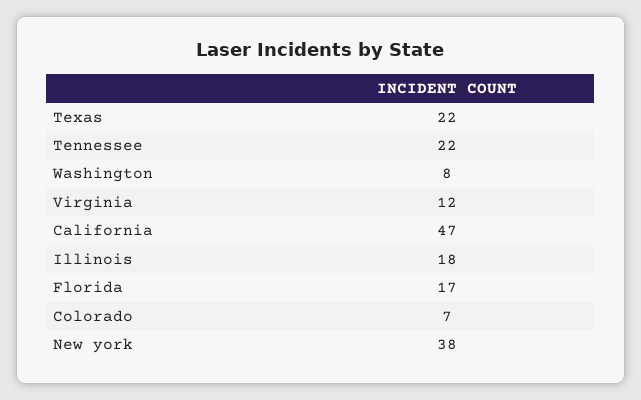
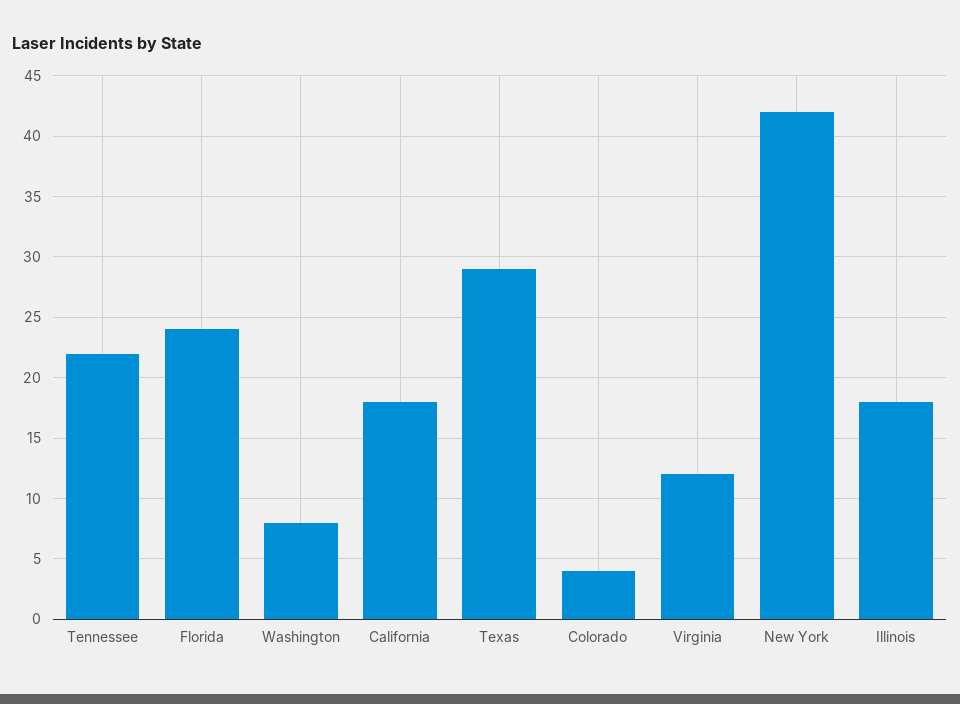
Texas: 22 -> 29
California: 47 -> 18
Florida: 17 -> 24
Colorado: 7 -> 4
New york: 38 -> 42

